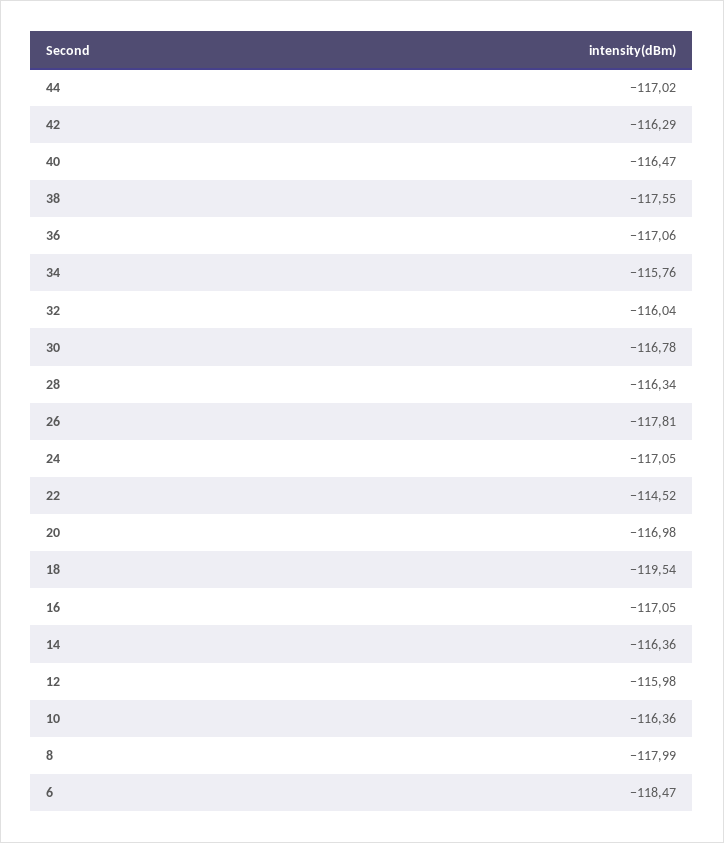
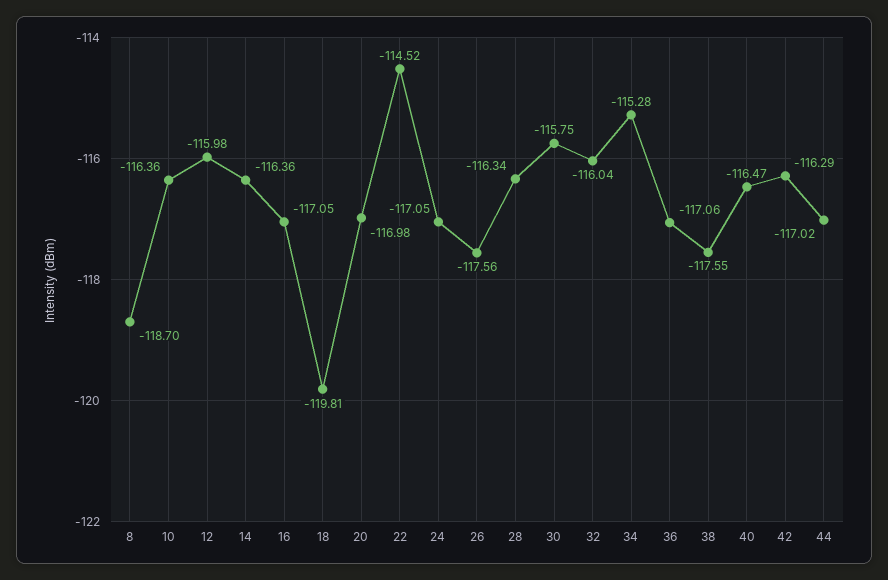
34: -115.76 -> -115.28
30: -116.78 -> -115.75
26: -117.81 -> -117.56
18: -119.54 -> -119.81
8: -117.99 -> -118.7
6: -118.47 -> none

